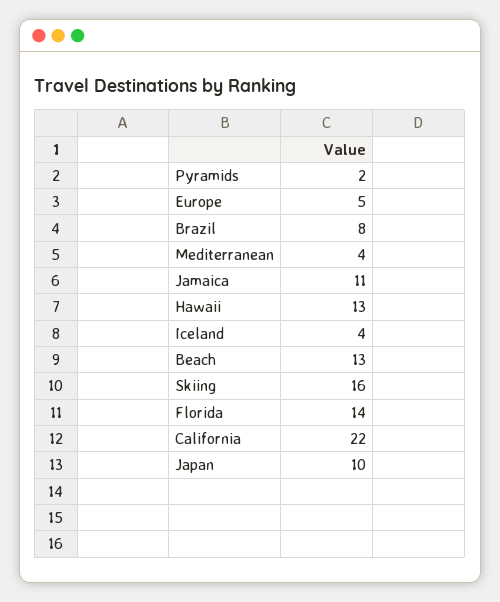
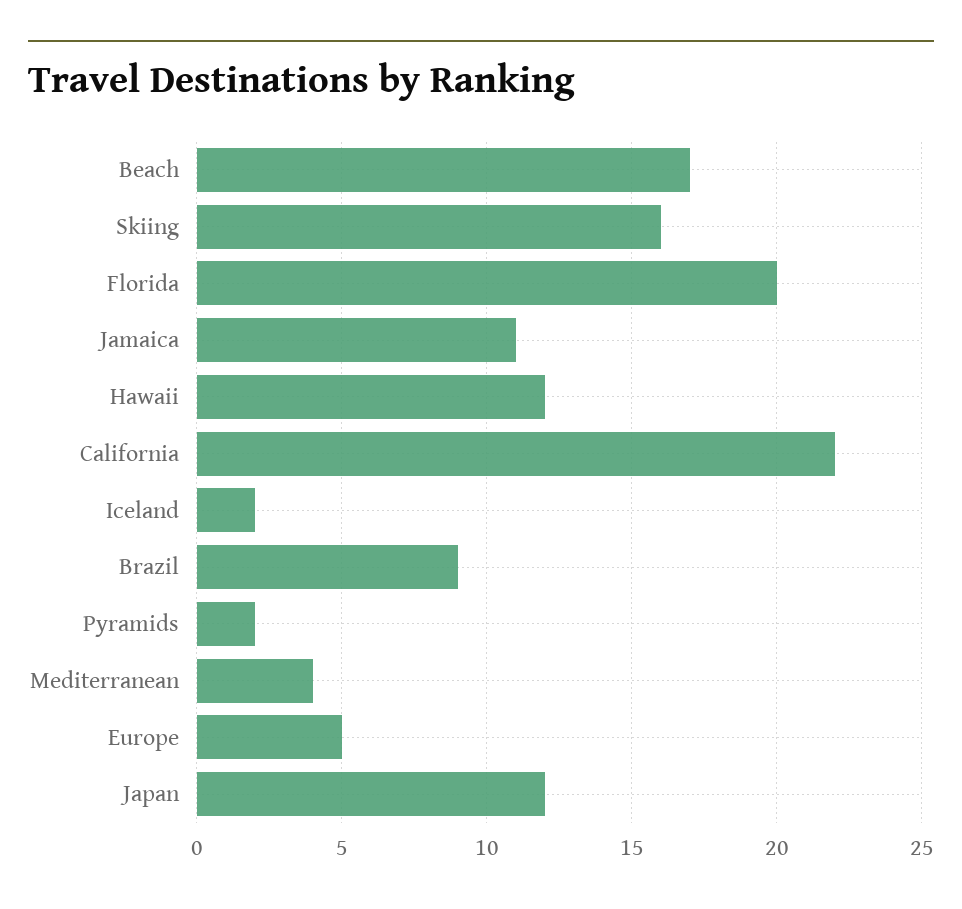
Brazil: 8 -> 9
Hawaii: 13 -> 12
Iceland: 4 -> 2
Beach: 13 -> 17
Florida: 14 -> 20
Japan: 10 -> 12

